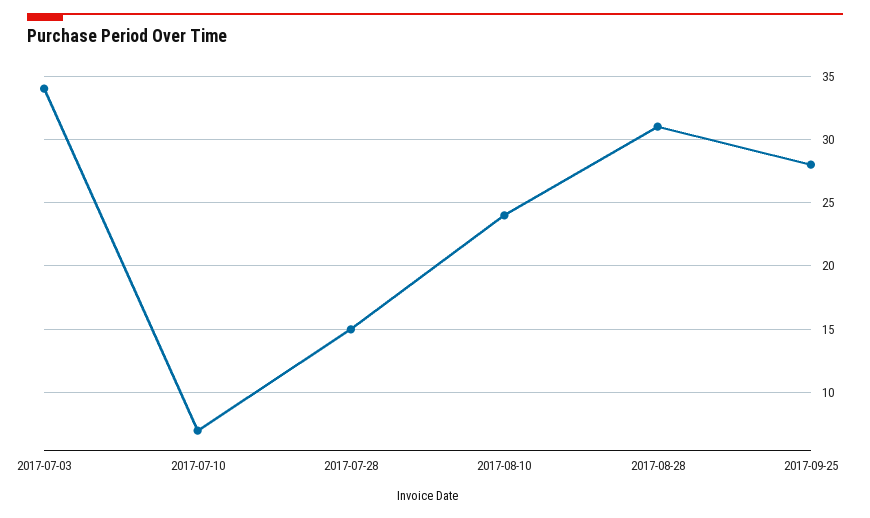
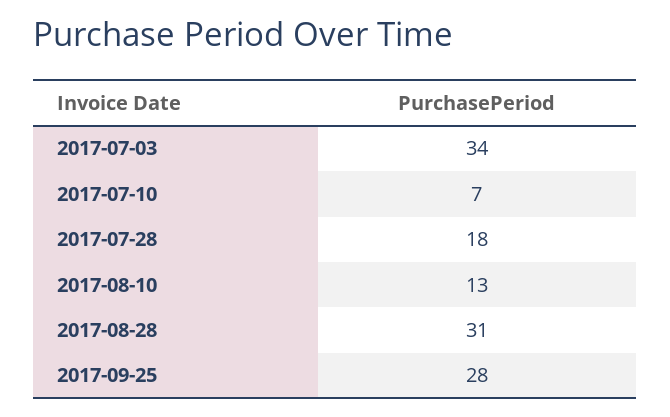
2017-07-28: 15 -> 18
2017-08-10: 24 -> 13

